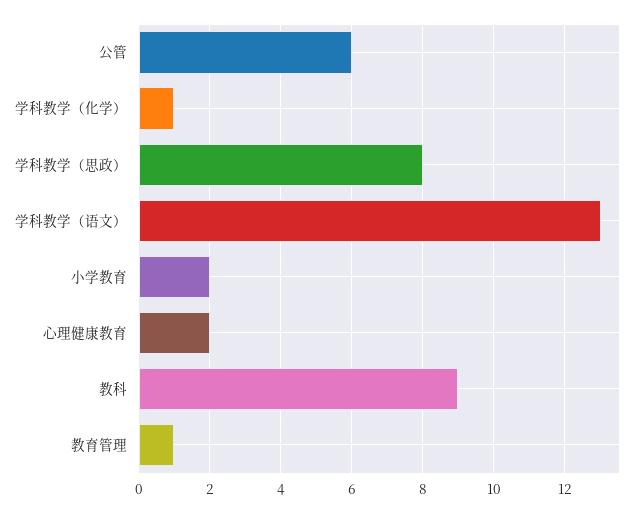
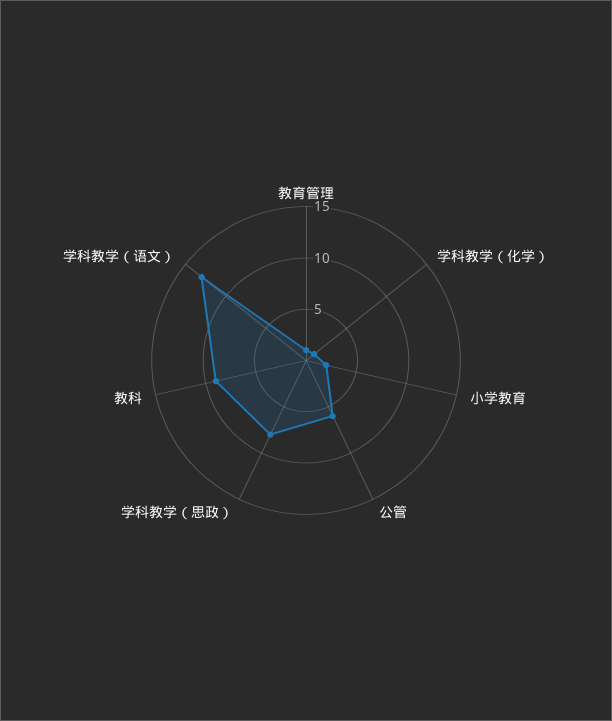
心理健康教育: 2 -> none

